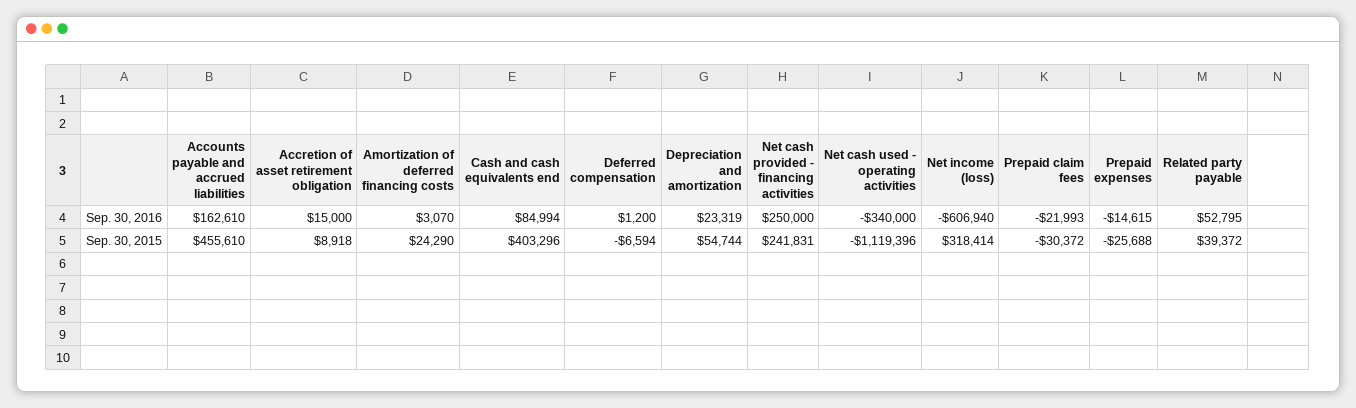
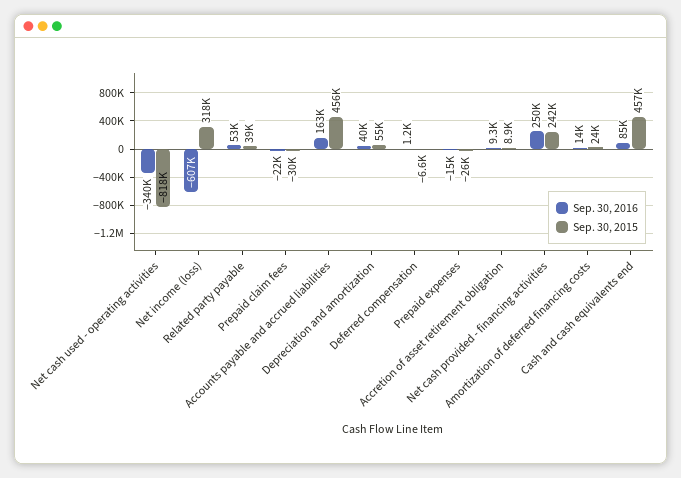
Sep. 30, 2016, Accretion of asset retirement obligation: 15000 -> 9300
Sep. 30, 2016, Amortization of deferred financing costs: 3070 -> 14000
Sep. 30, 2016, Depreciation and amortization: 23319 -> 40000
Sep. 30, 2015, Cash and cash equivalents end: 403296 -> 457000
Sep. 30, 2015, Net cash used - operating activities: -1119396 -> -818000

